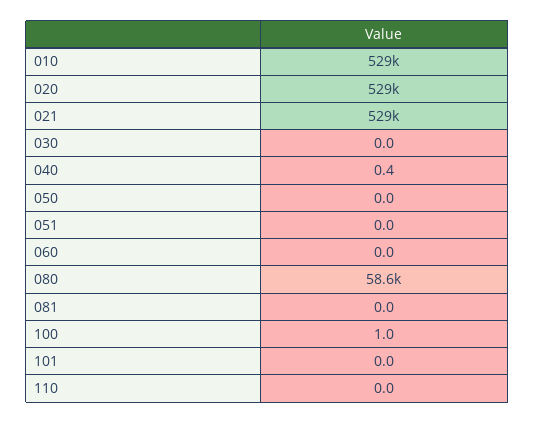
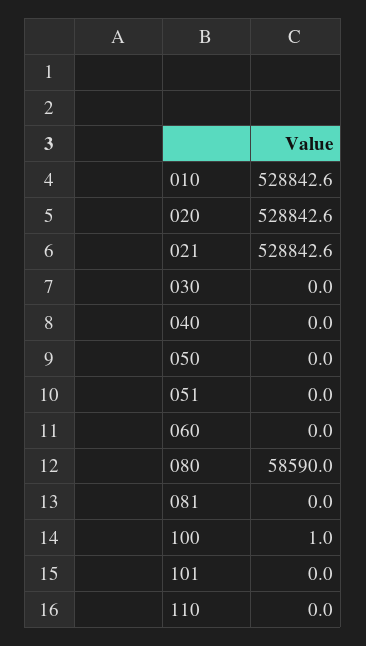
040: 0.4 -> 0

